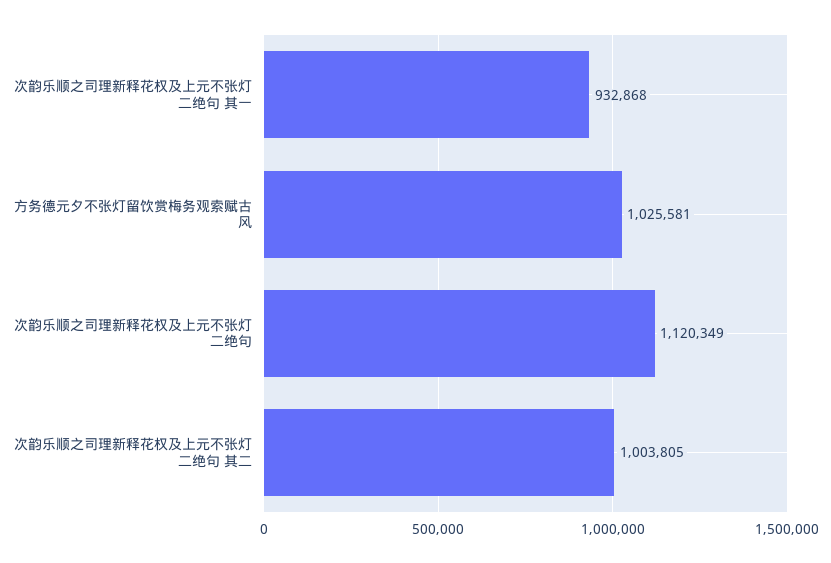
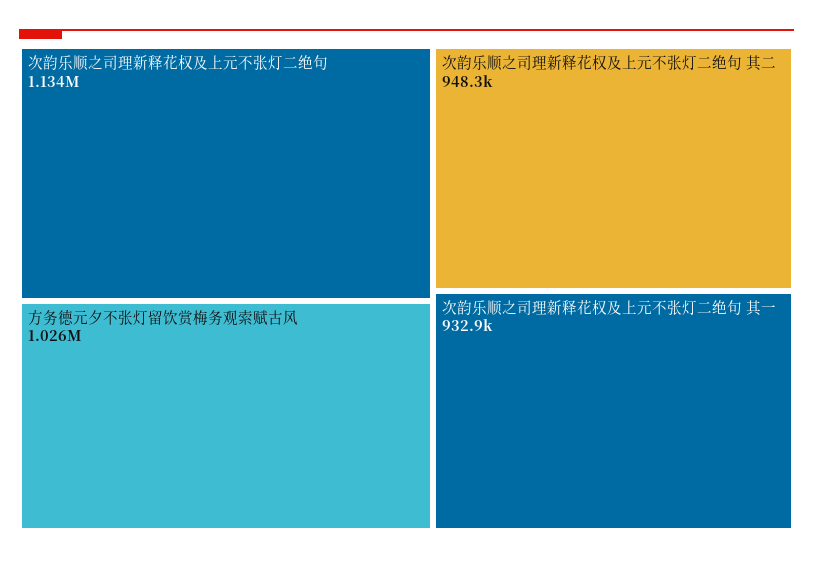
次韵乐顺之司理新释花权及上元不张灯二绝句: 1120349 -> 1134000
次韵乐顺之司理新释花权及上元不张灯二绝句 其二: 1003805 -> 948300

